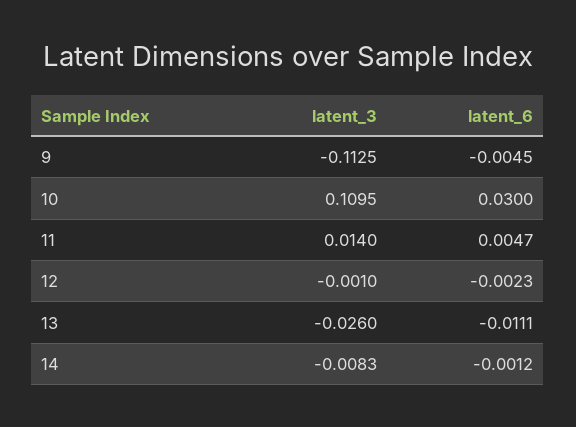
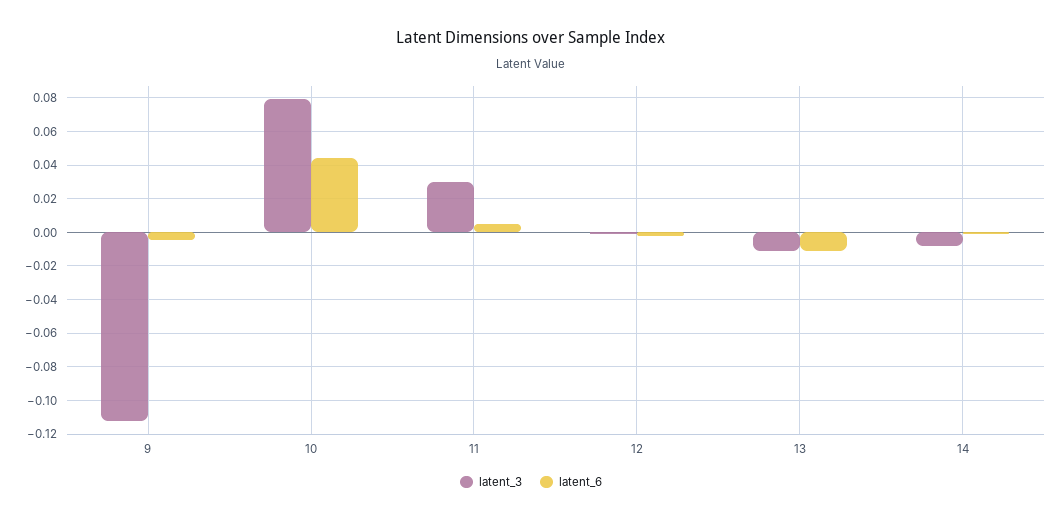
latent_3, 10: 0.1095 -> 0.08
latent_6, 10: 0.03 -> 0.045
latent_3, 11: 0.014 -> 0.03
latent_3, 13: -0.026 -> -0.01

